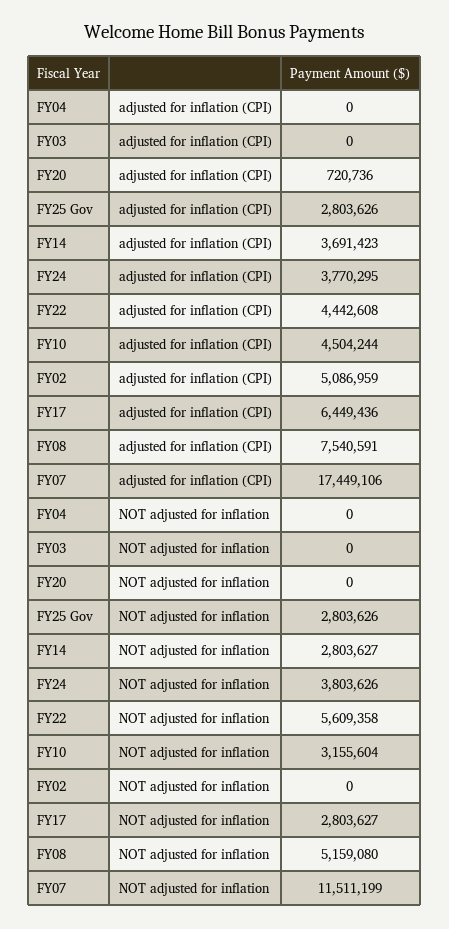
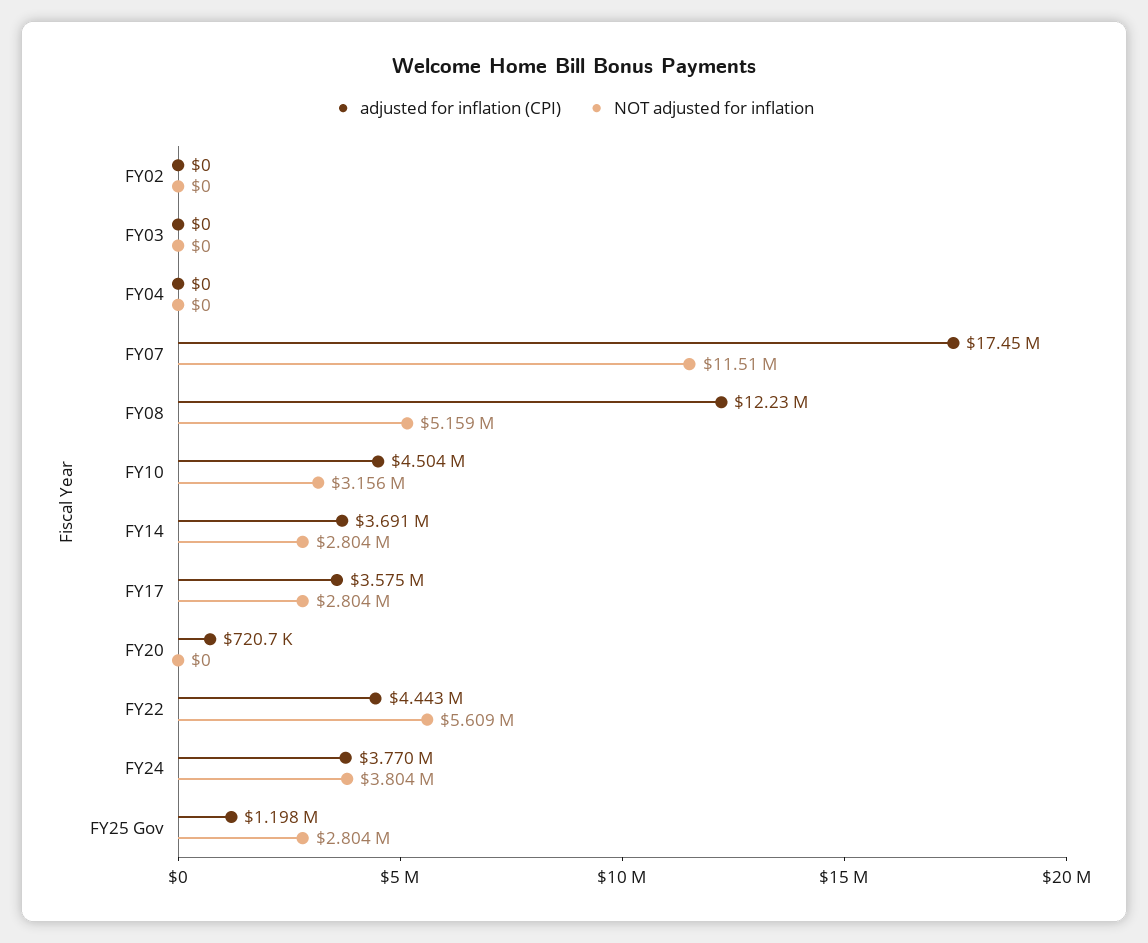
adjusted for inflation (CPI), FY25 Gov: 2803626 -> 1198000
adjusted for inflation (CPI), FY02: 5086959 -> 0
adjusted for inflation (CPI), FY17: 6449436 -> 3575000
adjusted for inflation (CPI), FY08: 7540591 -> 12230000

